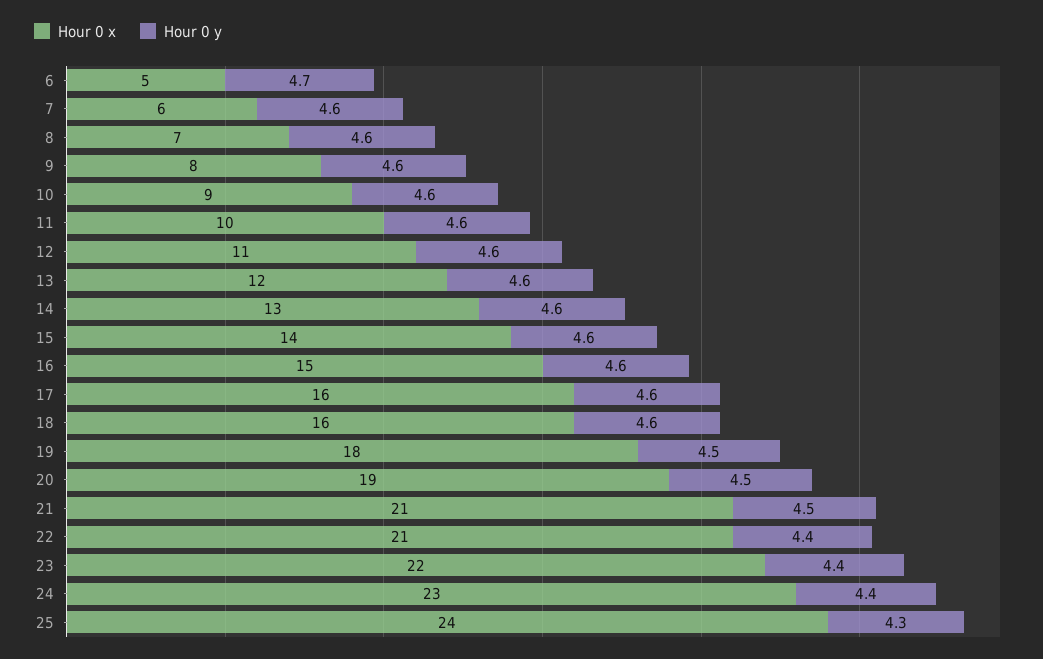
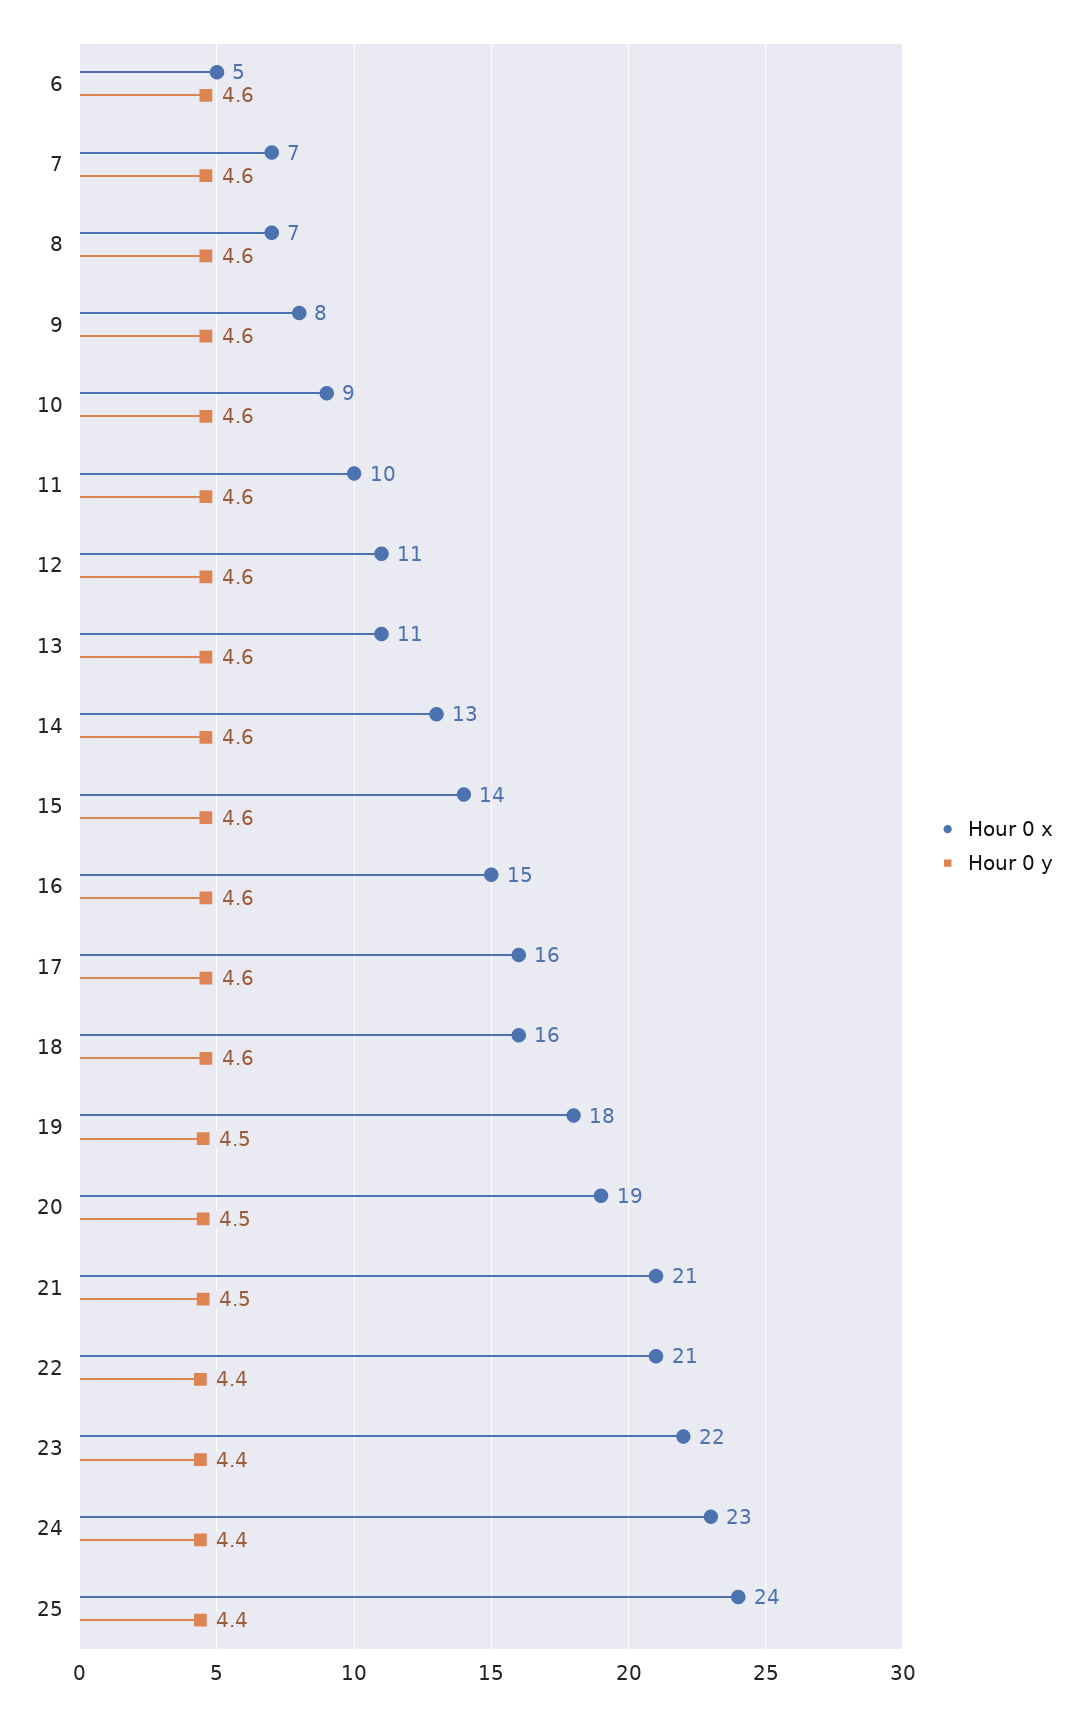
Hour 0 y, 6: 4.7 -> 4.6
Hour 0 x, 7: 6 -> 7
Hour 0 x, 13: 12 -> 11
Hour 0 y, 25: 4.3 -> 4.4

